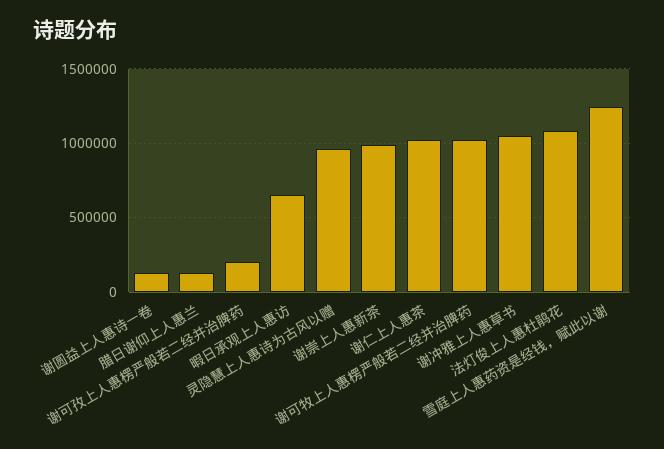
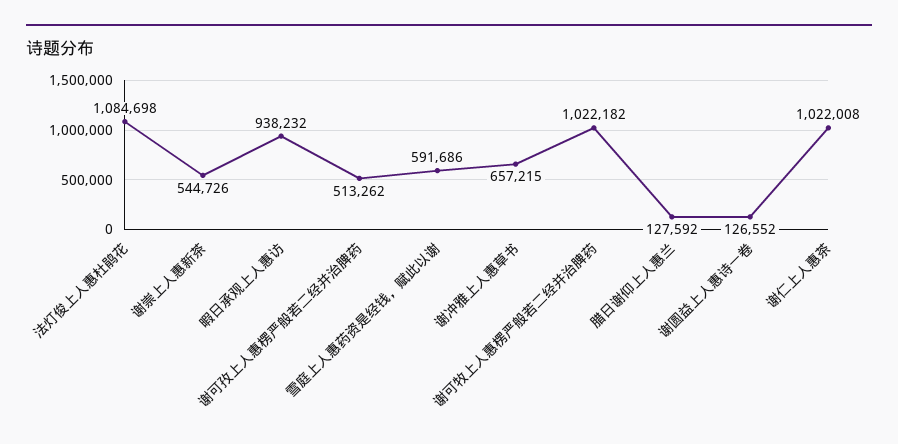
谢可孜上人惠楞严般若二经并治脾药: 200000 -> 513262
暇日承观上人惠访: 650000 -> 938232
灵隐慧上人惠诗为古风以赠: 950000 -> none
谢崇上人惠新茶: 1000000 -> 544726
谢冲雅上人惠草书: 1050000 -> 657215
雪庭上人惠药资是经钱，赋此以谢: 1250000 -> 591686

